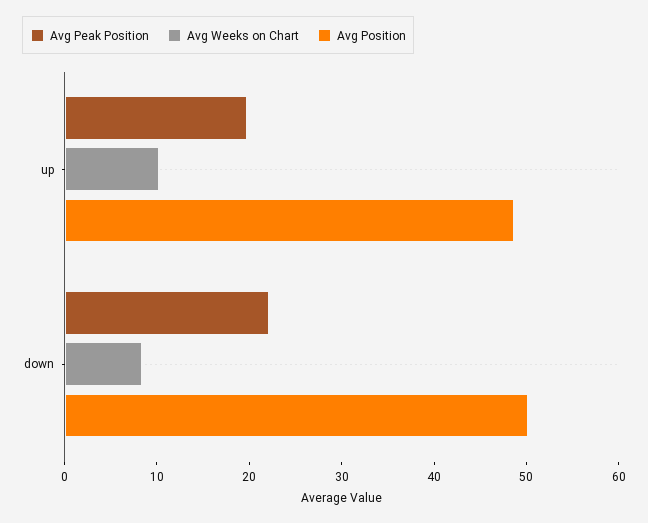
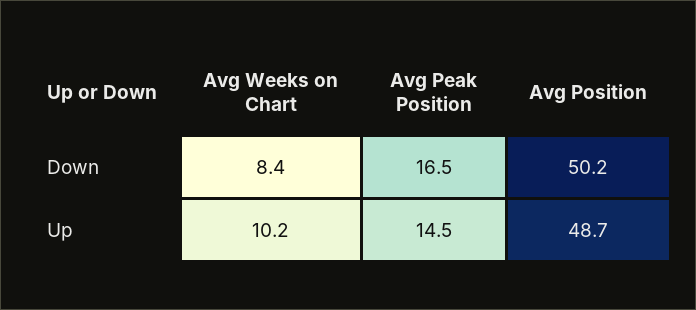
Avg Peak Position, up: 20 -> 14.5
Avg Peak Position, down: 22 -> 16.5

